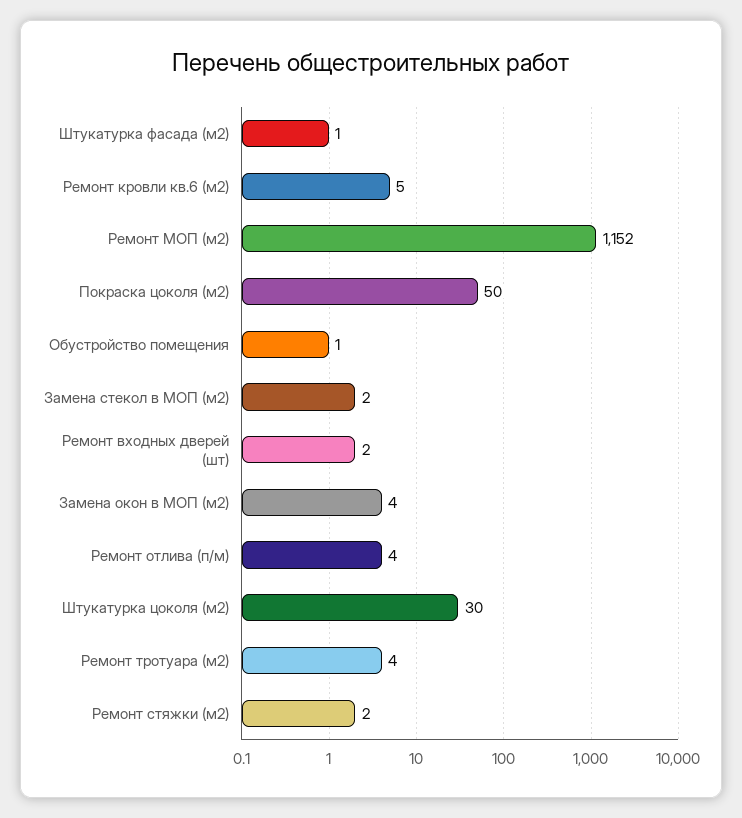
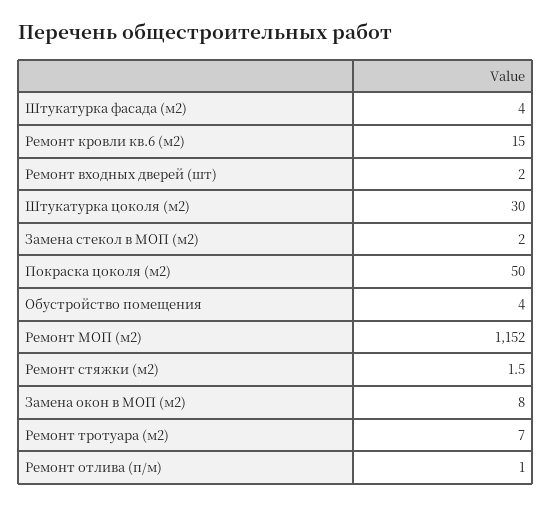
Штукатурка фасада (м2): 1 -> 4
Ремонт кровли кв.6 (м2): 5 -> 15
Обустройство помещения: 1 -> 4
Замена окон в МОП (м2): 4 -> 8
Ремонт отлива (п/м): 4 -> 1
Ремонт тротуара (м2): 4 -> 7

